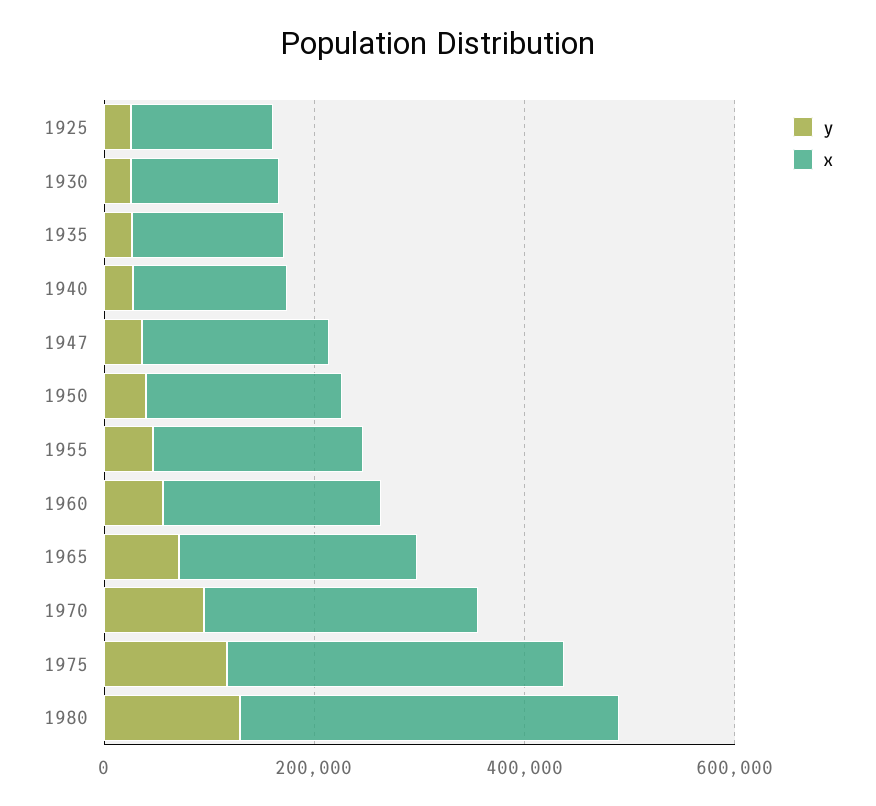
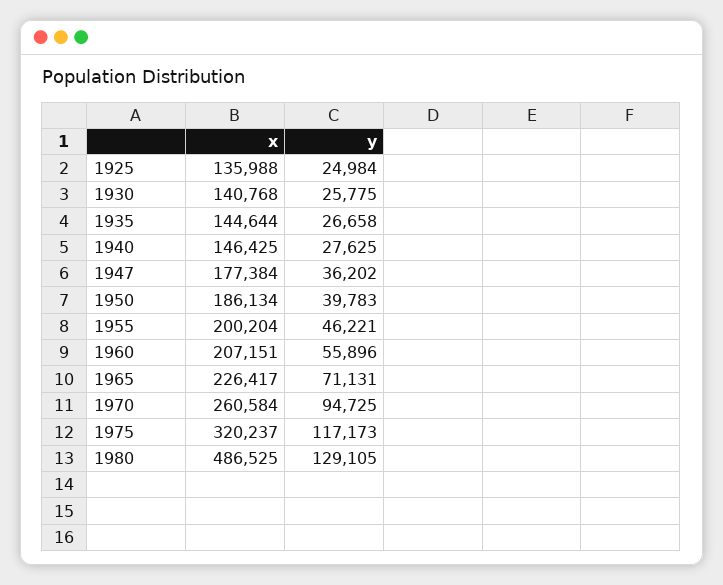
x, 1980: 350000 -> 486525

